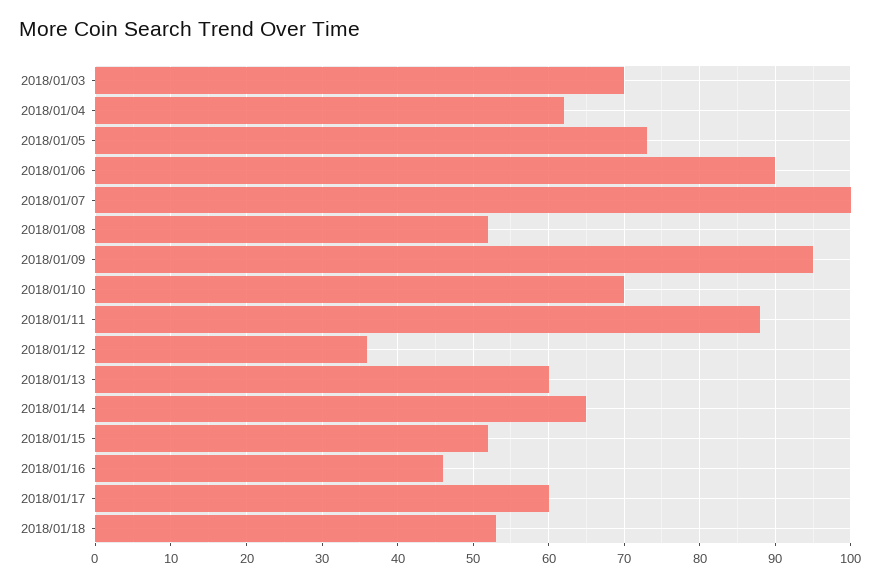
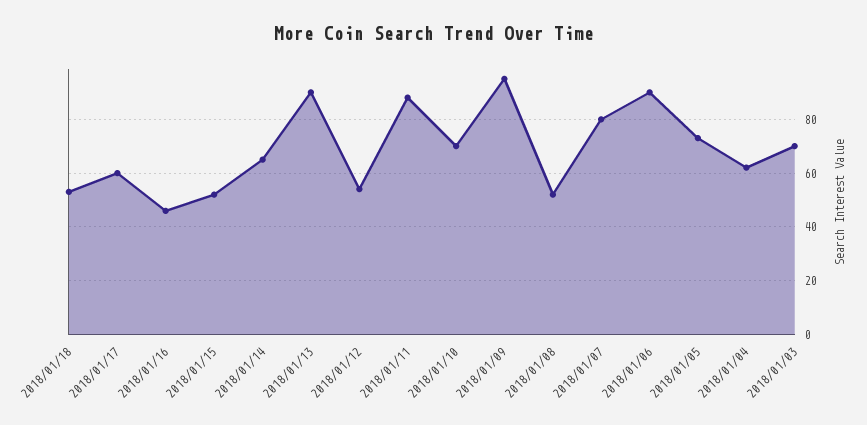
2018/01/07: 100 -> 80
2018/01/12: 36 -> 55
2018/01/13: 60 -> 90

